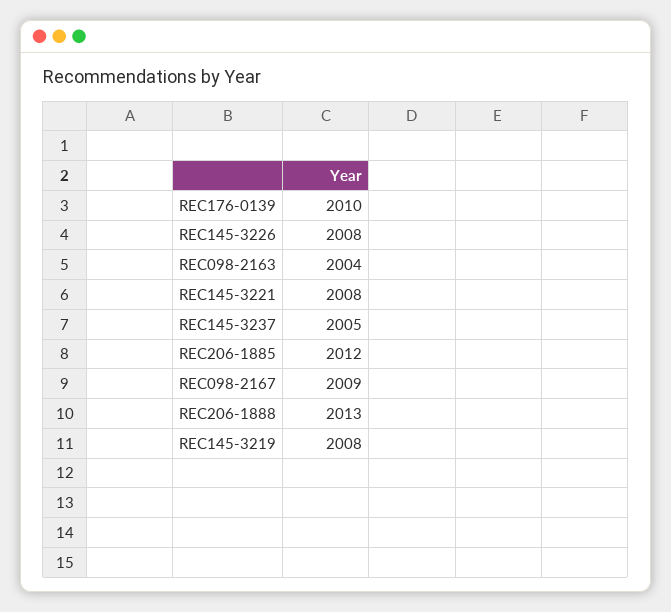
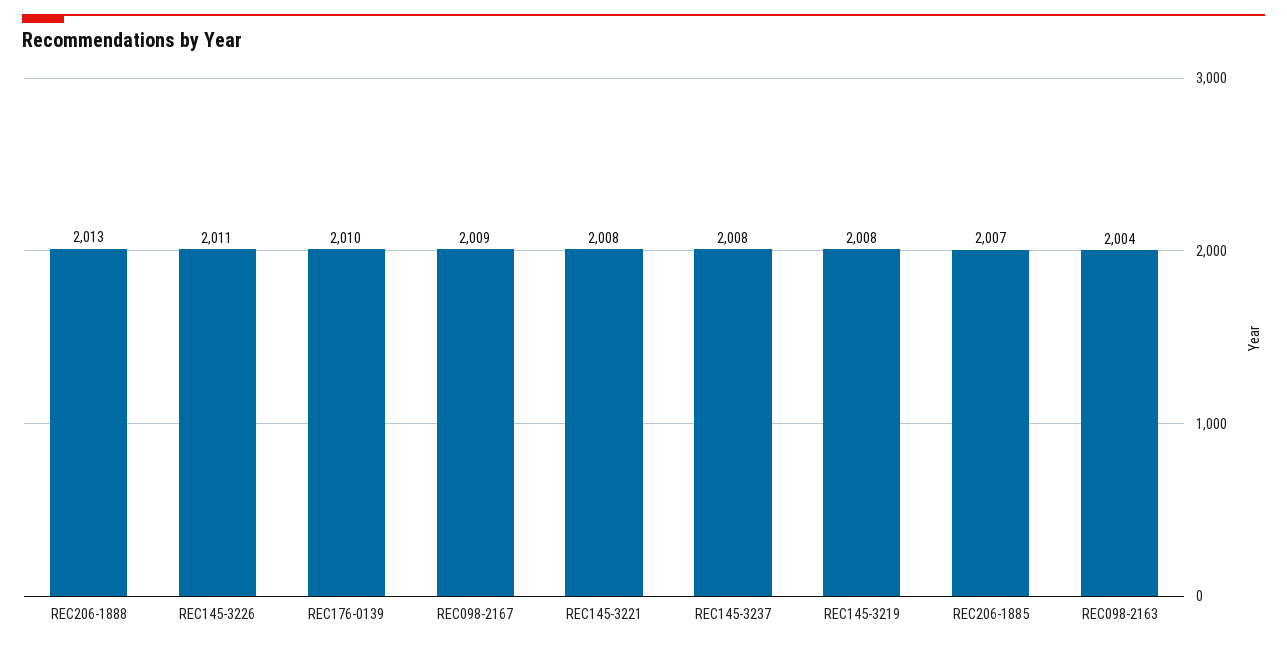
REC145-3226: 2008 -> 2011
REC145-3237: 2005 -> 2008
REC206-1885: 2012 -> 2007

